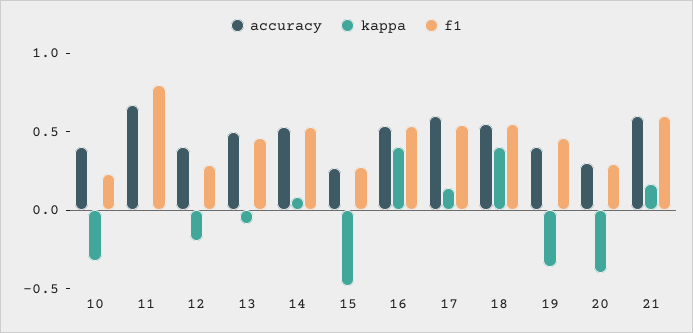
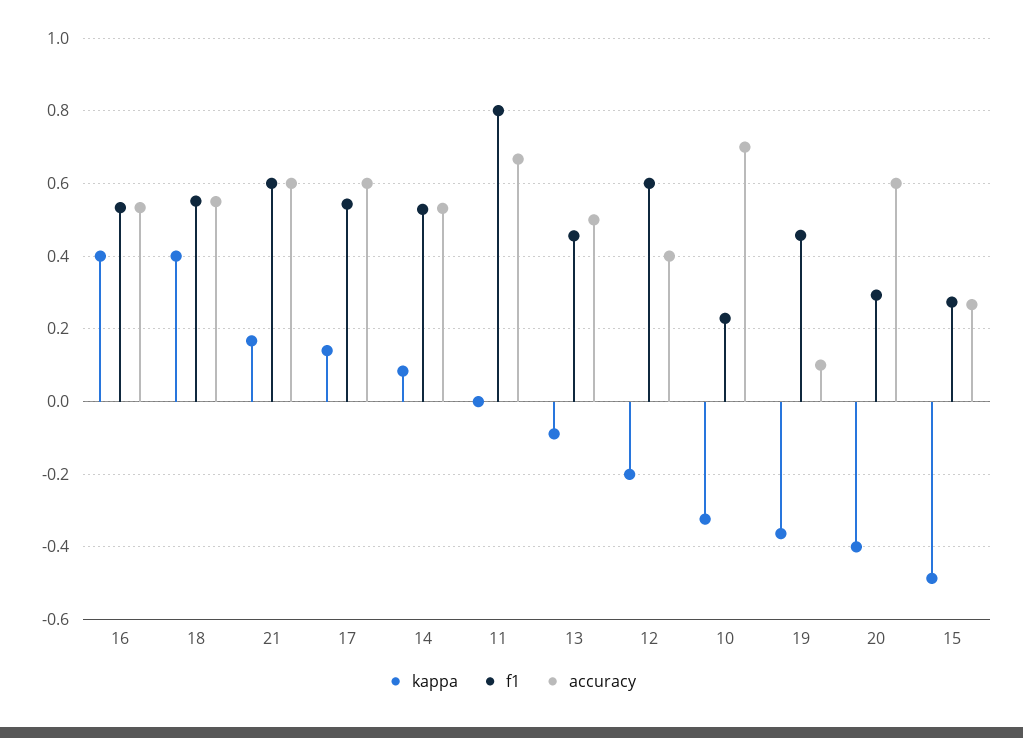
accuracy, 10: 0.4 -> 0.7
f1, 12: 0.3 -> 0.6
accuracy, 19: 0.4 -> 0.1
accuracy, 20: 0.3 -> 0.6

